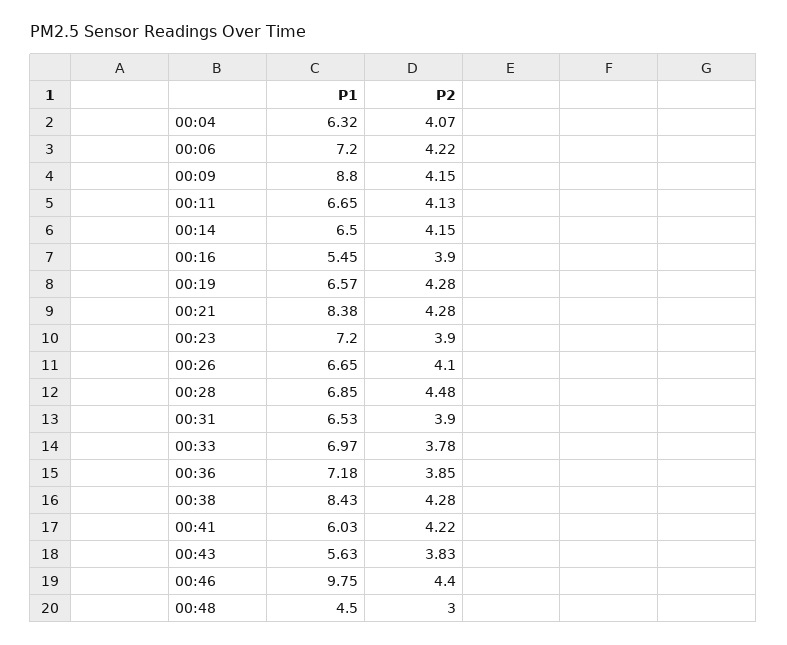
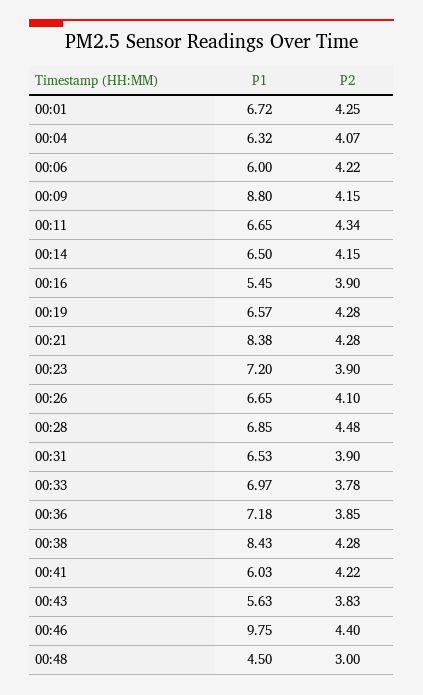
P1, 00:06: 7.2 -> 6
P2, 00:11: 4.13 -> 4.34
P1, 00:01: none -> 6.72
P2, 00:01: none -> 4.25

